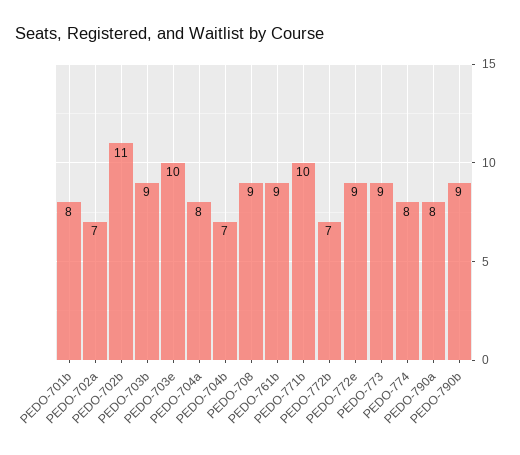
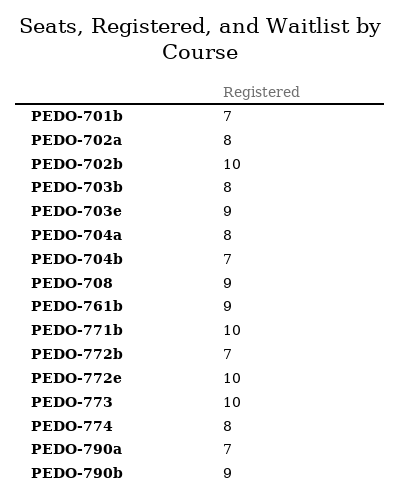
PEDO-701b: 8 -> 7
PEDO-702a: 7 -> 8
PEDO-702b: 11 -> 10
PEDO-703b: 9 -> 8
PEDO-703e: 10 -> 9
PEDO-772e: 9 -> 10
PEDO-773: 9 -> 10
PEDO-790a: 8 -> 7

